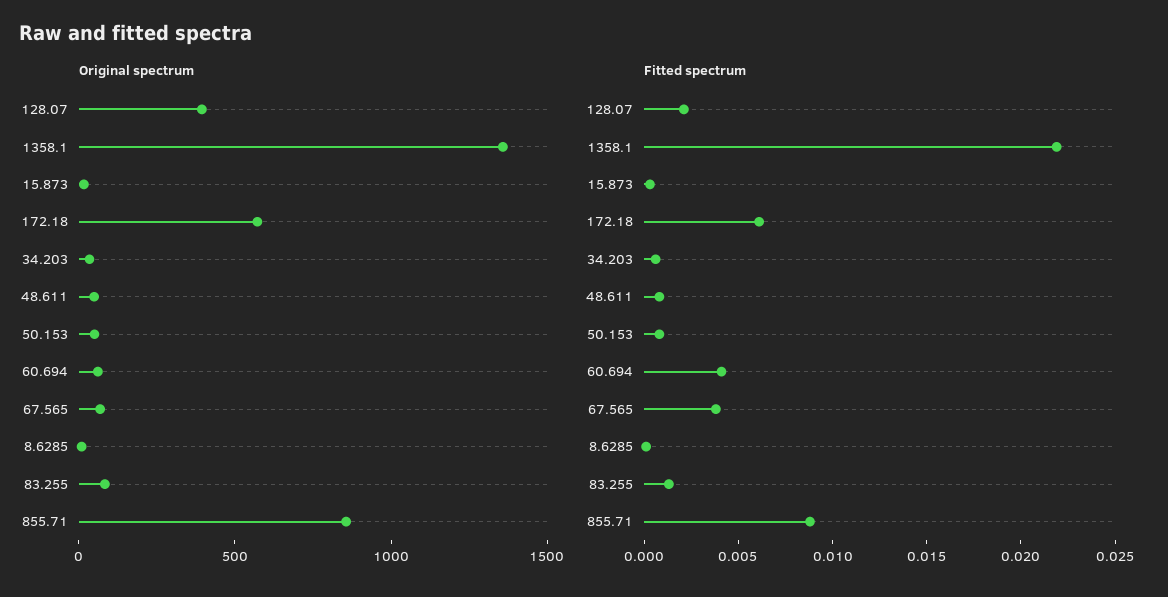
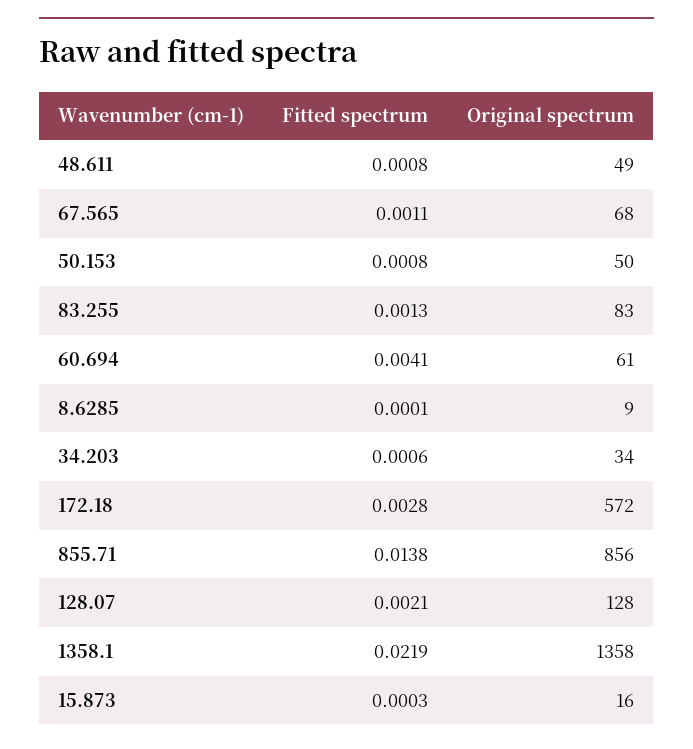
Original spectrum, 128.07: 400 -> 128
Fitted spectrum, 172.18: 0.006 -> 0.0028
Fitted spectrum, 67.565: 0.004 -> 0.0011
Fitted spectrum, 855.71: 0.009 -> 0.0138

